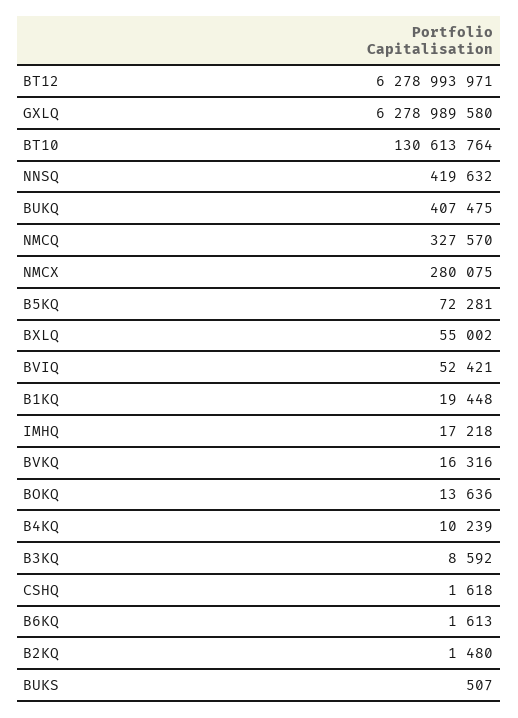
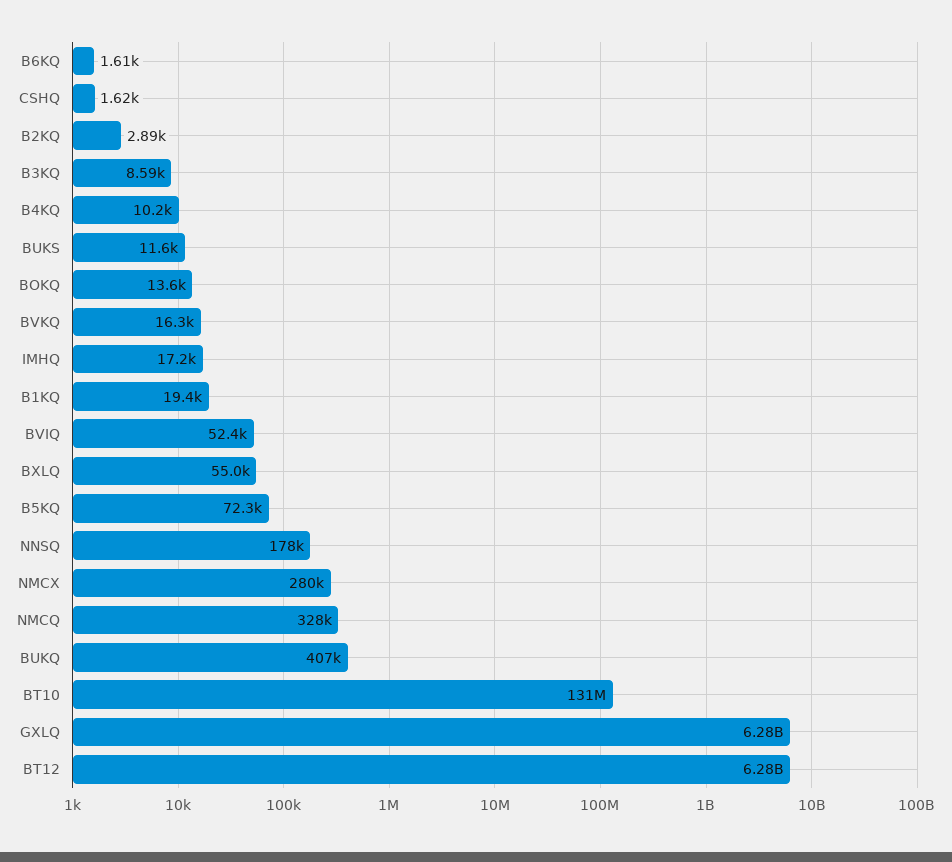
NNSQ: 419632 -> 178000
B2KQ: 1480 -> 2890
BUKS: 507 -> 11600

